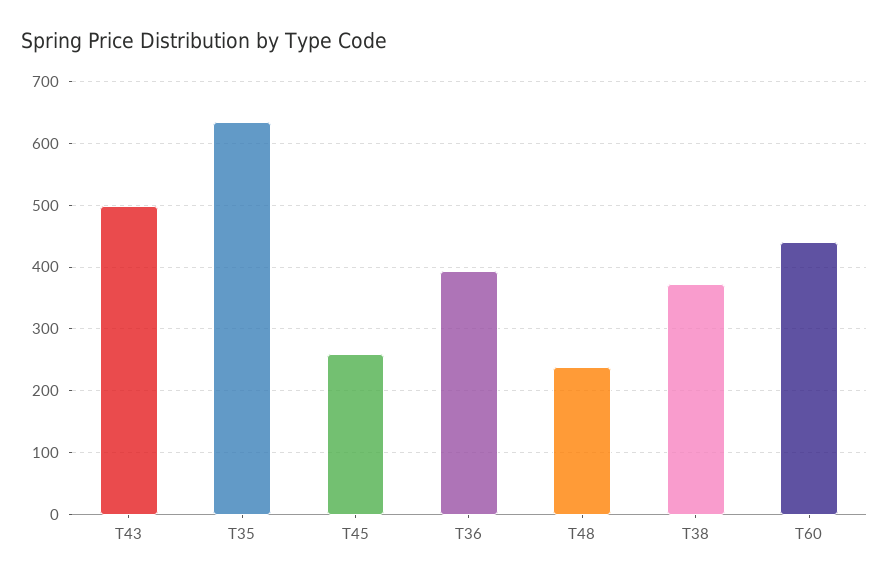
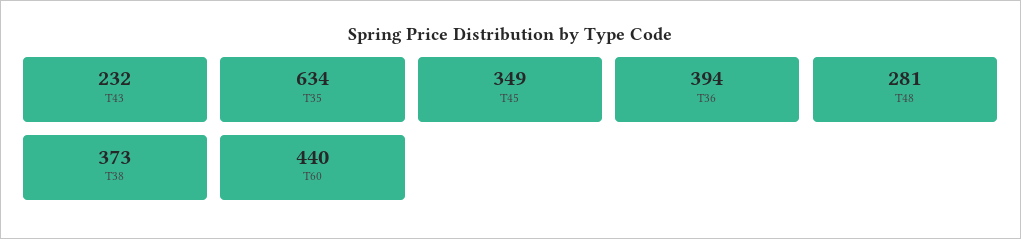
T43: 500 -> 232
T45: 260 -> 349
T48: 240 -> 281

